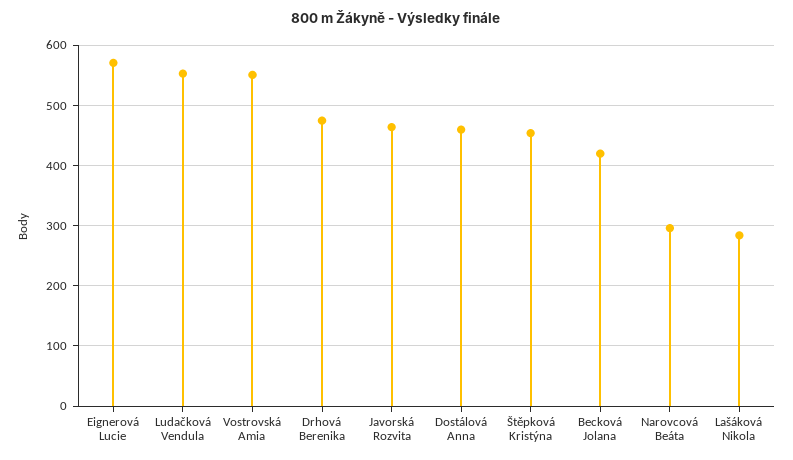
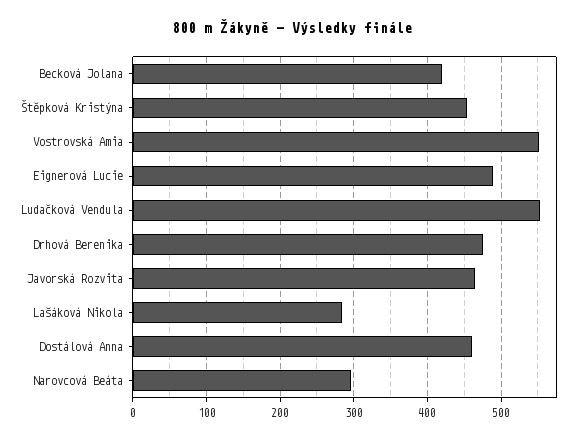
Eignerová Lucie: 570 -> 490

